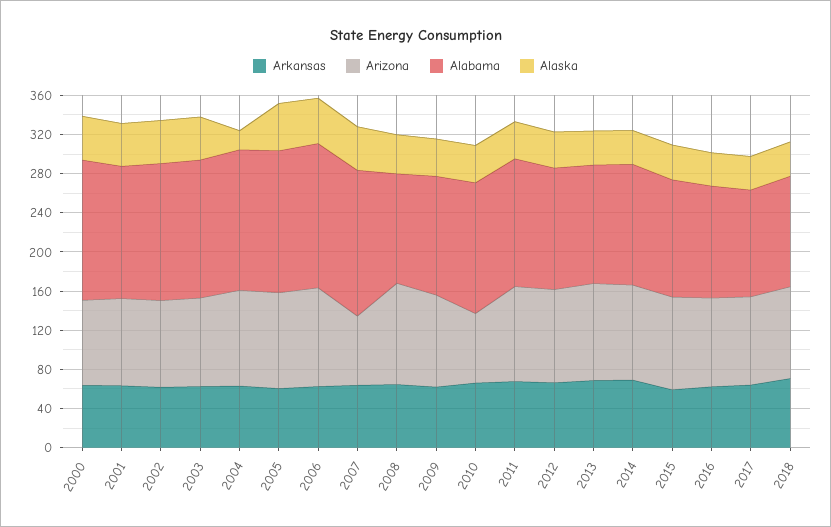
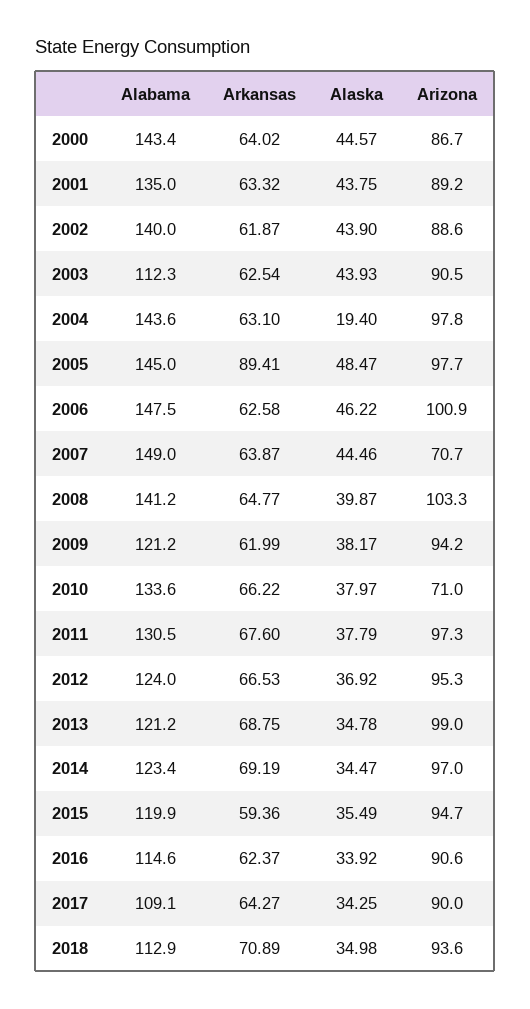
Alabama, 2003: 140 -> 112.3
Arkansas, 2005: 60 -> 89.41
Alabama, 2008: 110 -> 141.2

